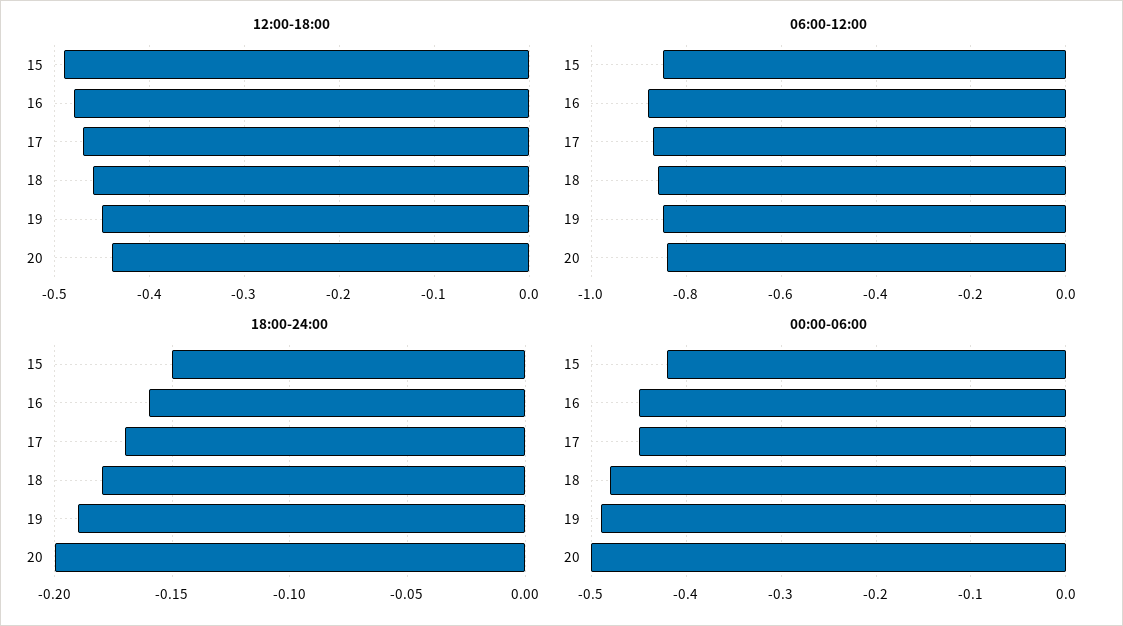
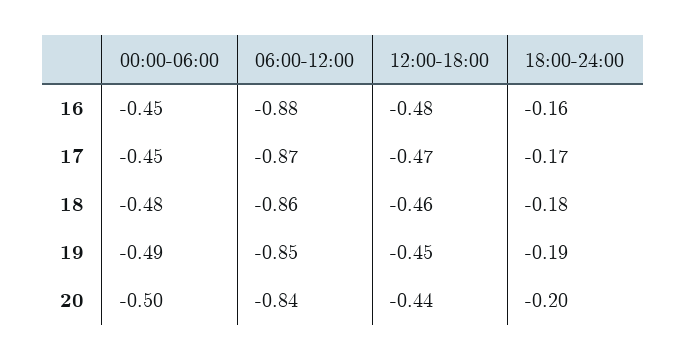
12:00-18:00, 15: -0.49 -> none
06:00-12:00, 15: -0.85 -> none
18:00-24:00, 15: -0.15 -> none
00:00-06:00, 15: -0.42 -> none

